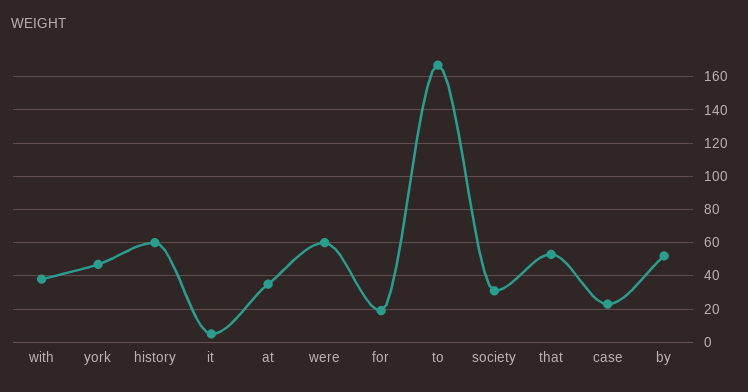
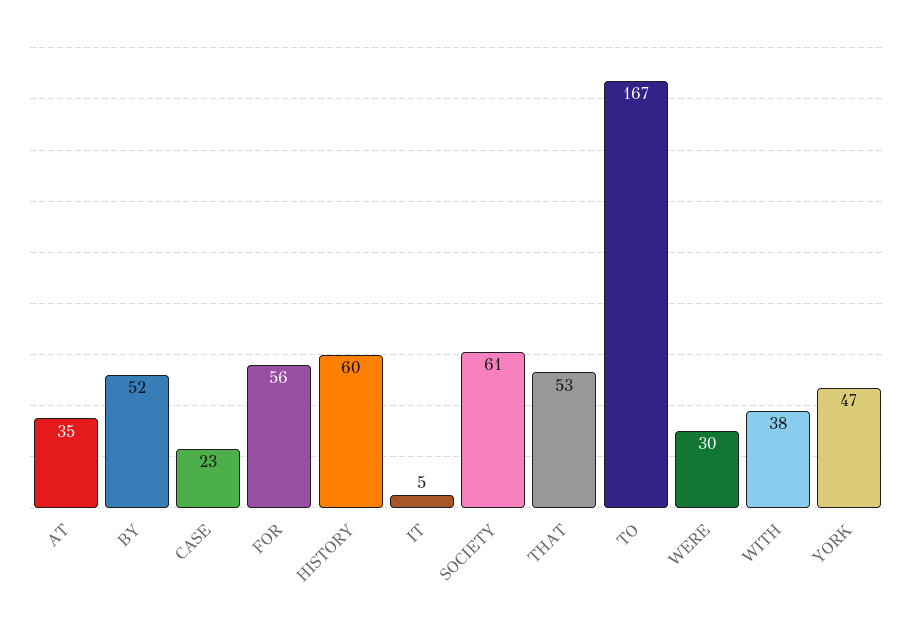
were: 60 -> 30
for: 20 -> 56
society: 30 -> 61

